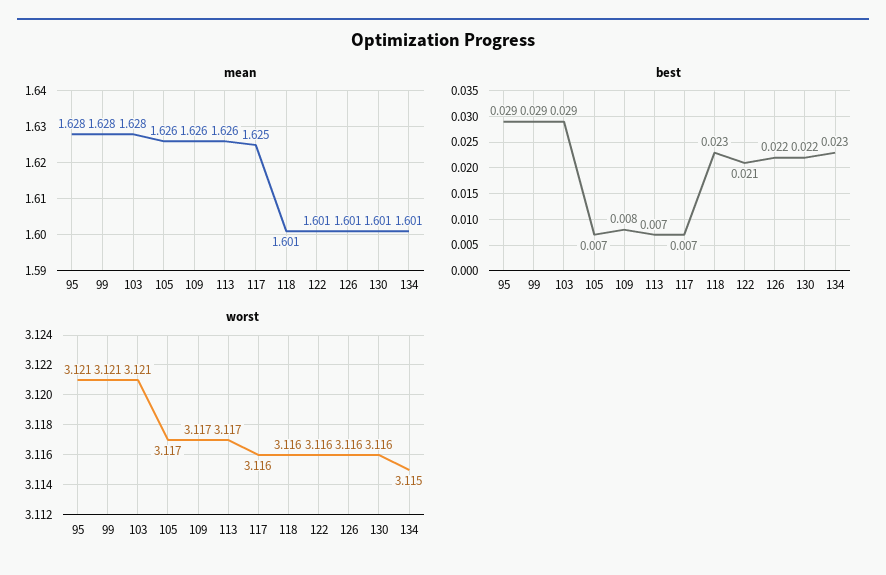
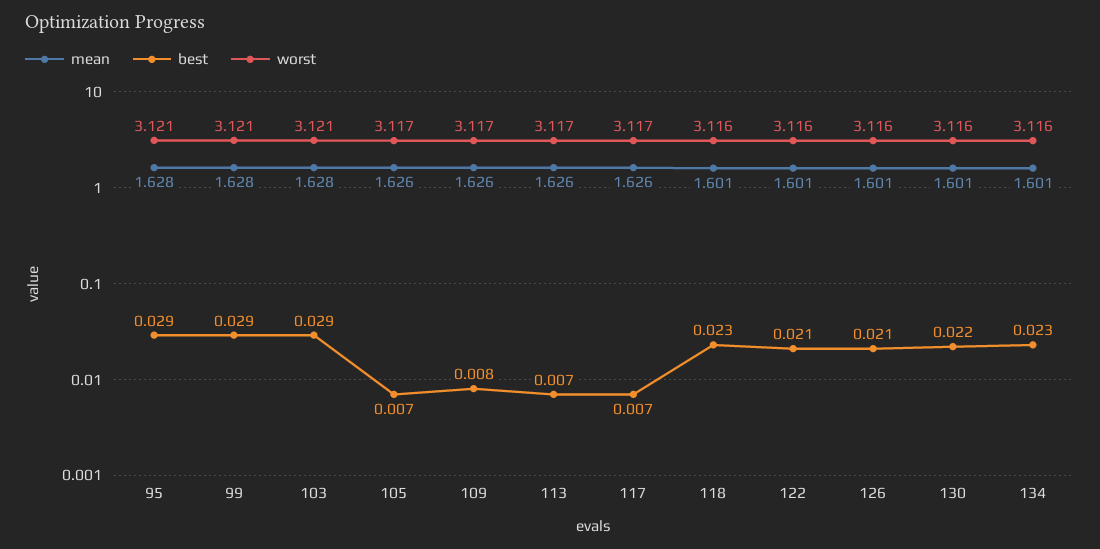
mean, 117: 1.625 -> 1.626
best, 126: 0.022 -> 0.021
worst, 117: 3.116 -> 3.117
worst, 134: 3.115 -> 3.116

